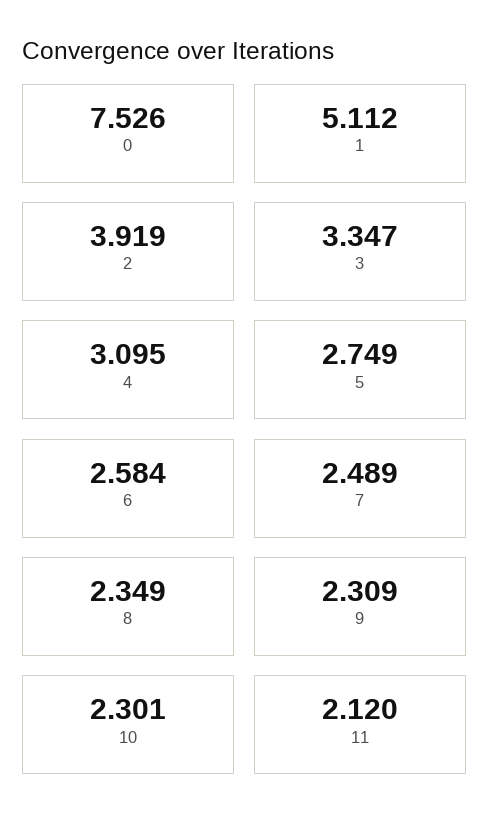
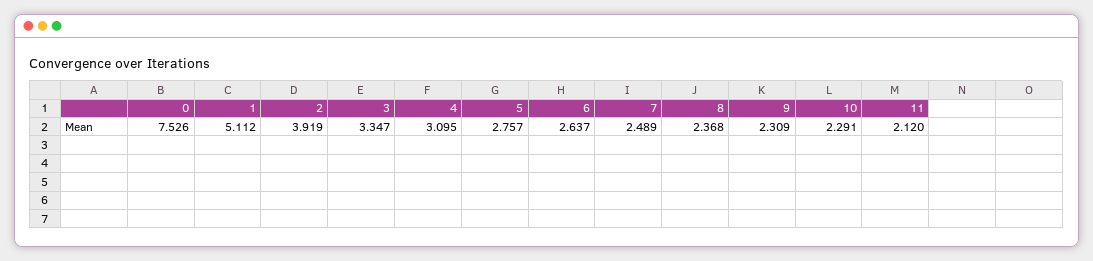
5: 2.749 -> 2.757
6: 2.584 -> 2.637
8: 2.349 -> 2.368
10: 2.301 -> 2.291

